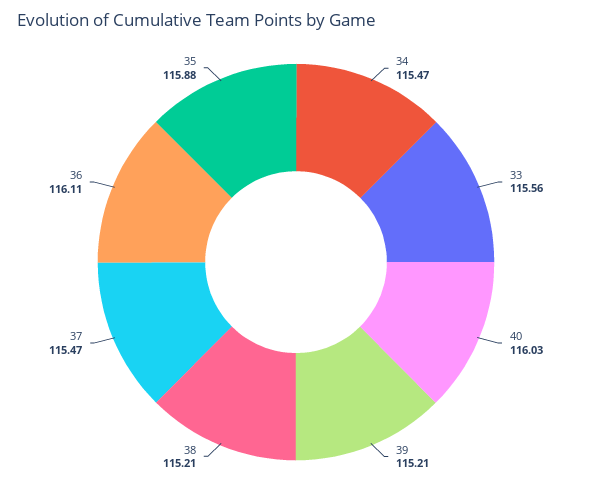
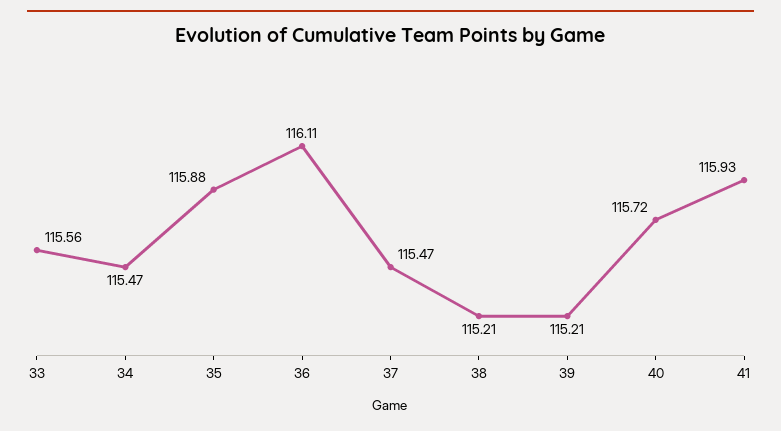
40: 116.03 -> 115.72
41: none -> 115.93

